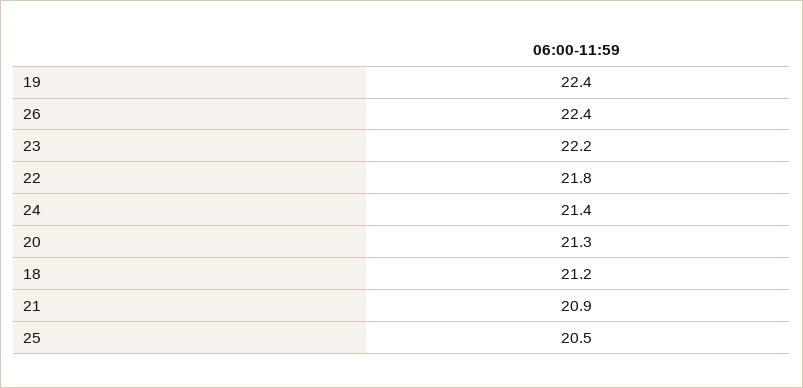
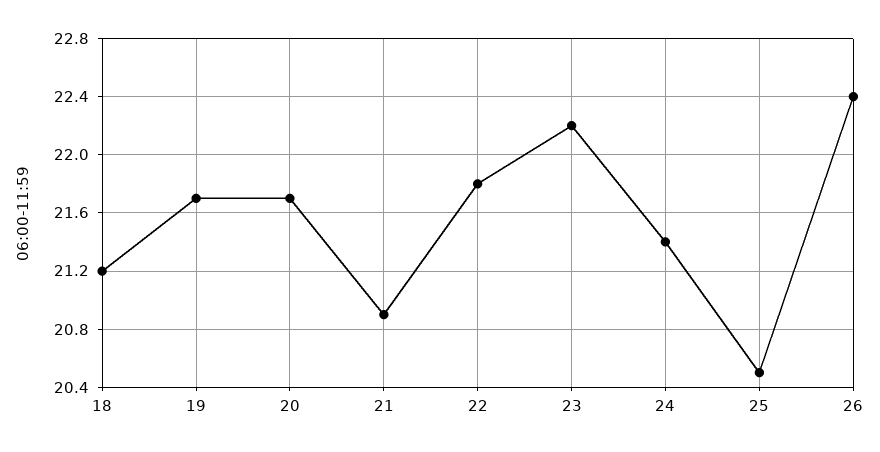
19: 22.4 -> 21.7
20: 21.3 -> 21.7

